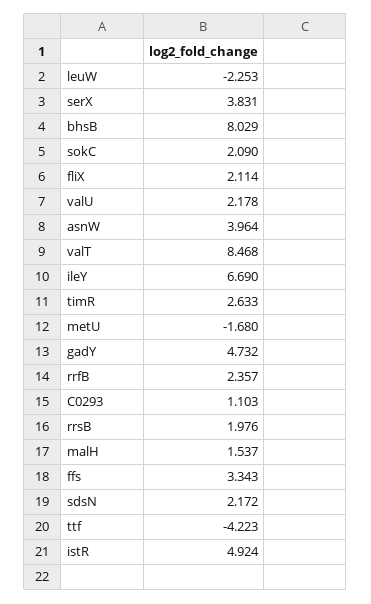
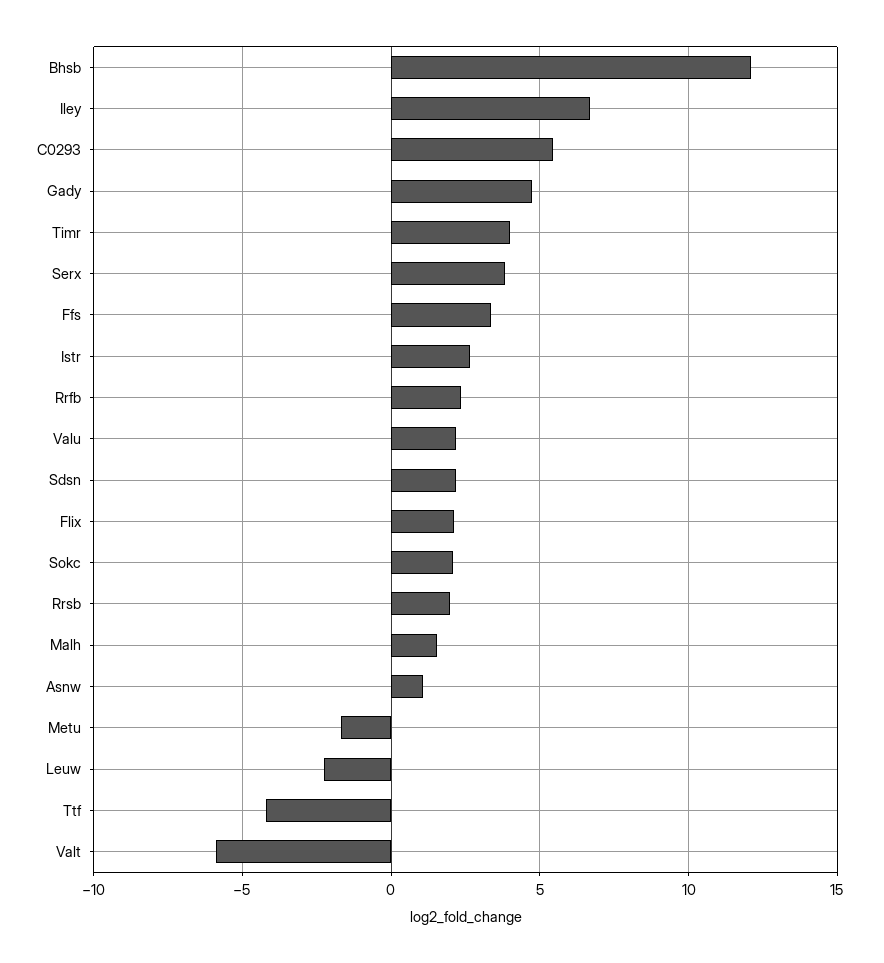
bhsB: 8.029 -> 12
asnW: 3.964 -> 1
valT: 8.468 -> -6
timR: 2.633 -> 4
C0293: 1.103 -> 5.5
istR: 4.924 -> 2.5

